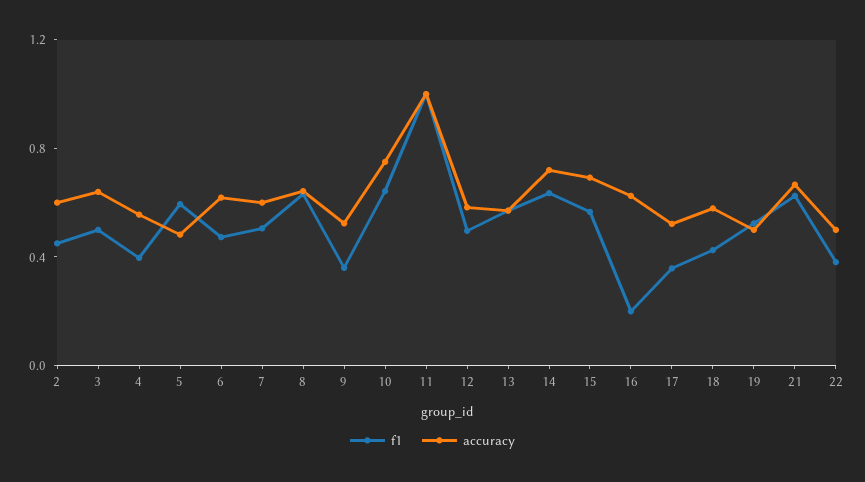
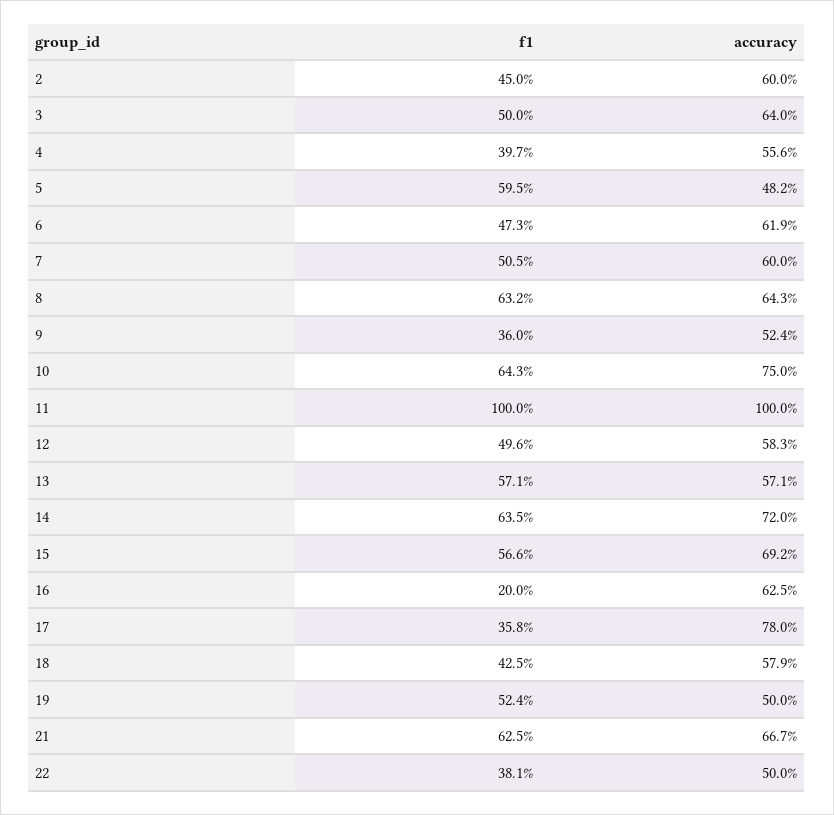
accuracy, 17: 0.5 -> 0.78

